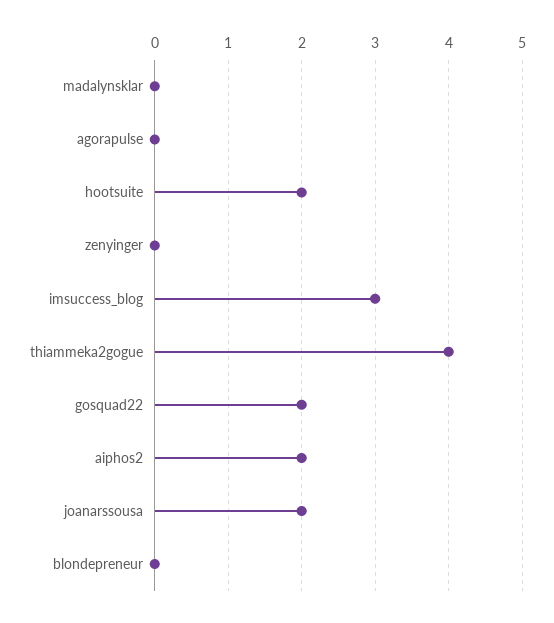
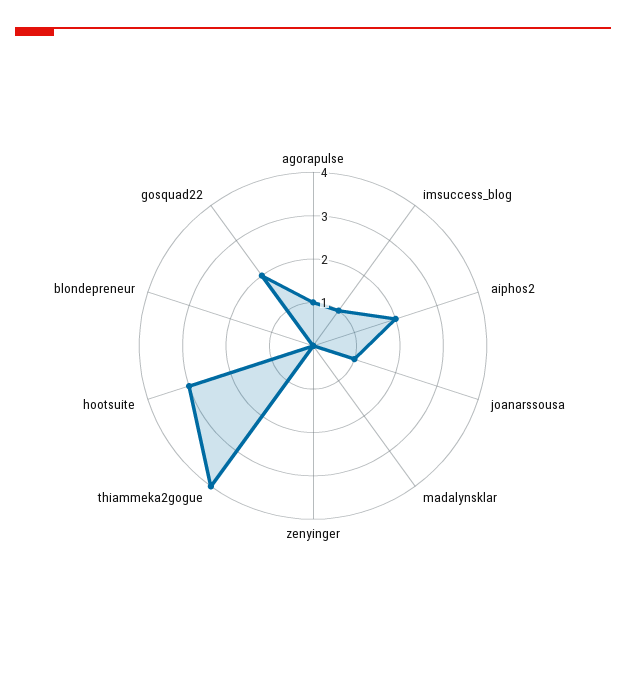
agorapulse: 0 -> 1
hootsuite: 2 -> 3
imsuccess_blog: 3 -> 1
joanarssousa: 2 -> 1

